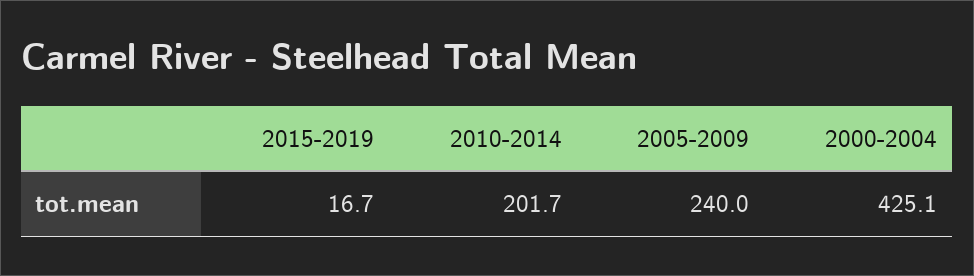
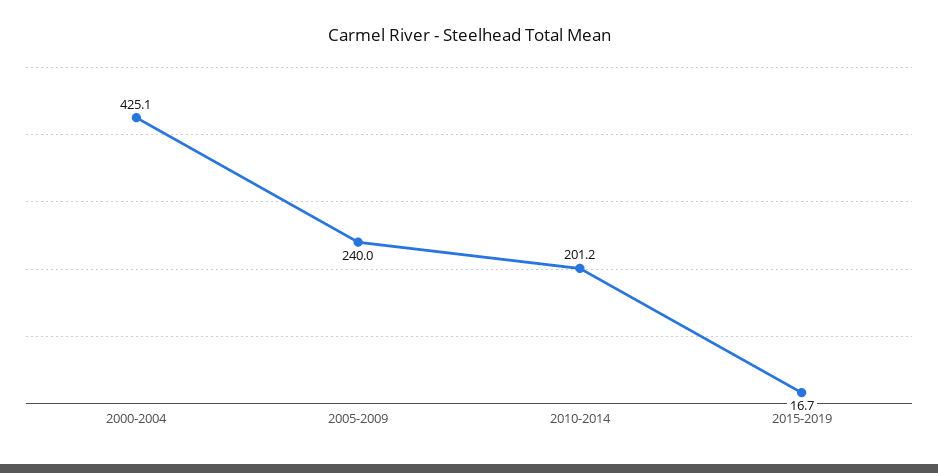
2010-2014: 201.7 -> 201.2

